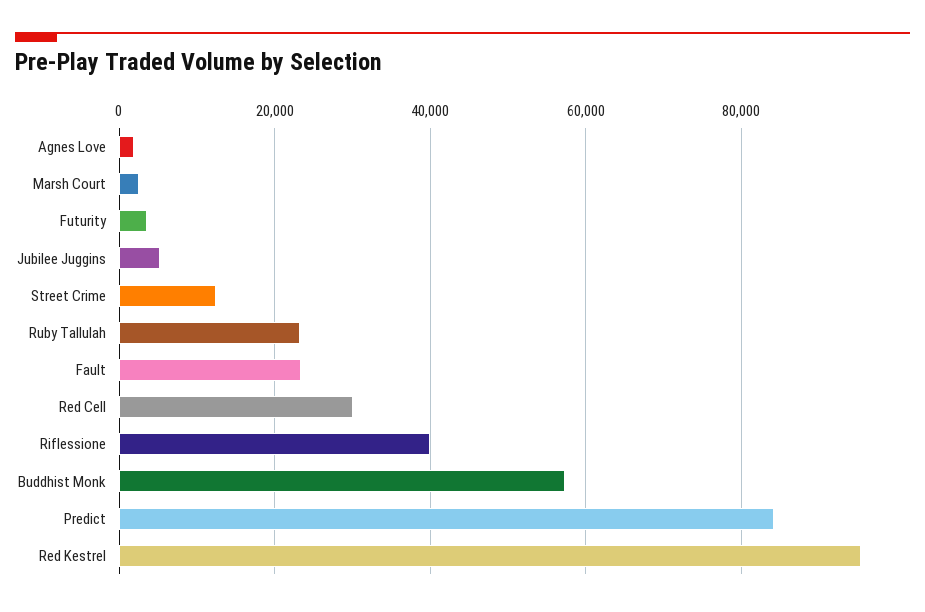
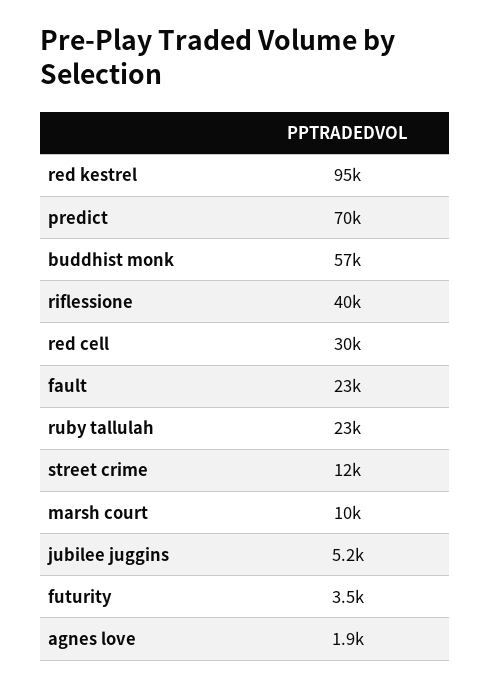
Marsh Court: 2000 -> 10000
Predict: 84000 -> 70000

